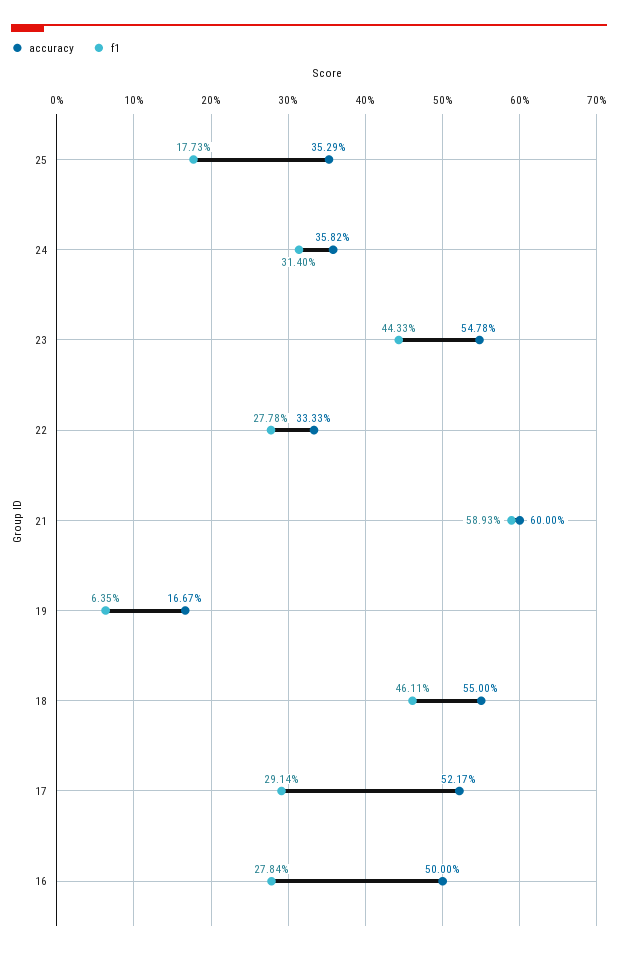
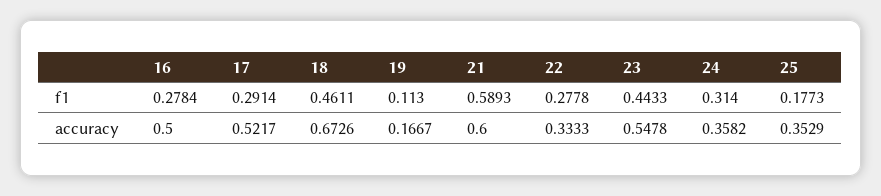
f1, 19: 0.0635 -> 0.113
accuracy, 18: 0.55 -> 0.6726

